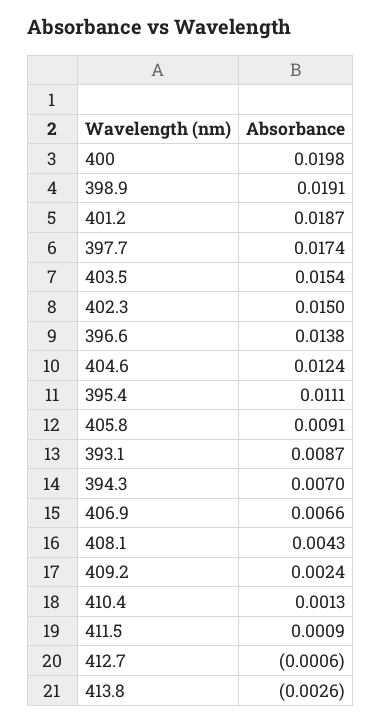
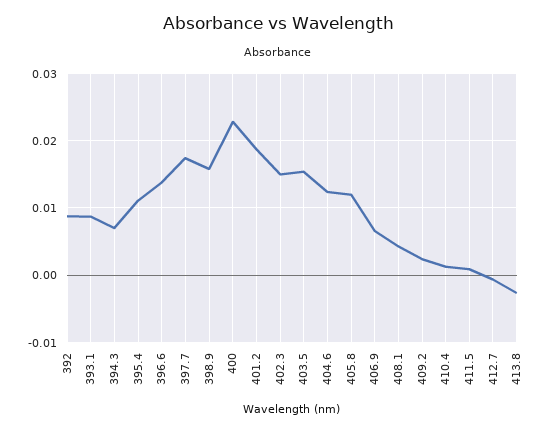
400: 0.0198 -> 0.023
398.9: 0.0191 -> 0.016
405.8: 0.0091 -> 0.012
392: none -> 0.009

